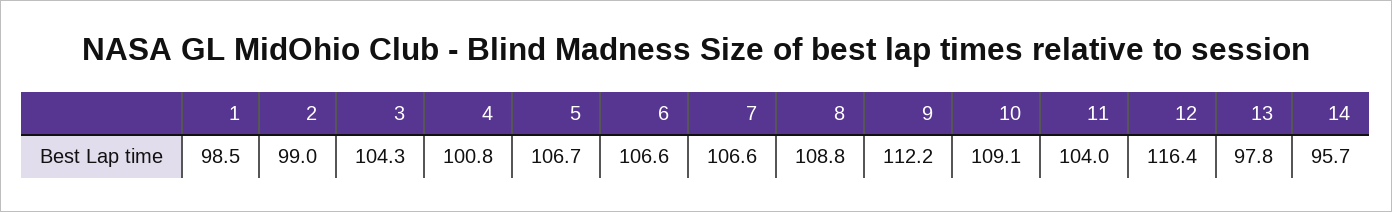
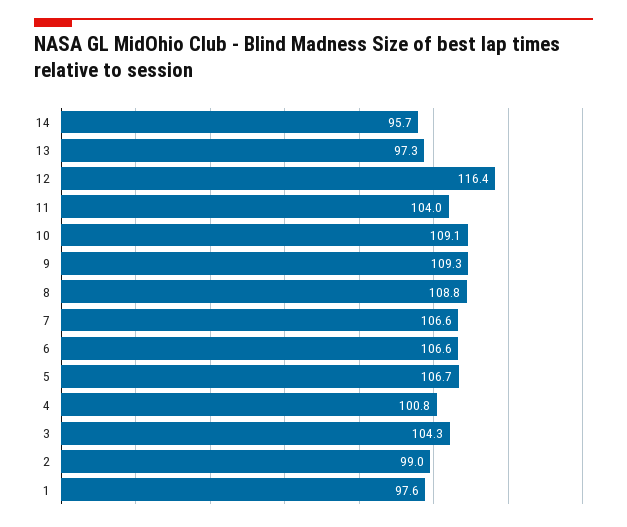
1: 98.5 -> 97.6
9: 112.2 -> 109.3
13: 97.8 -> 97.3

